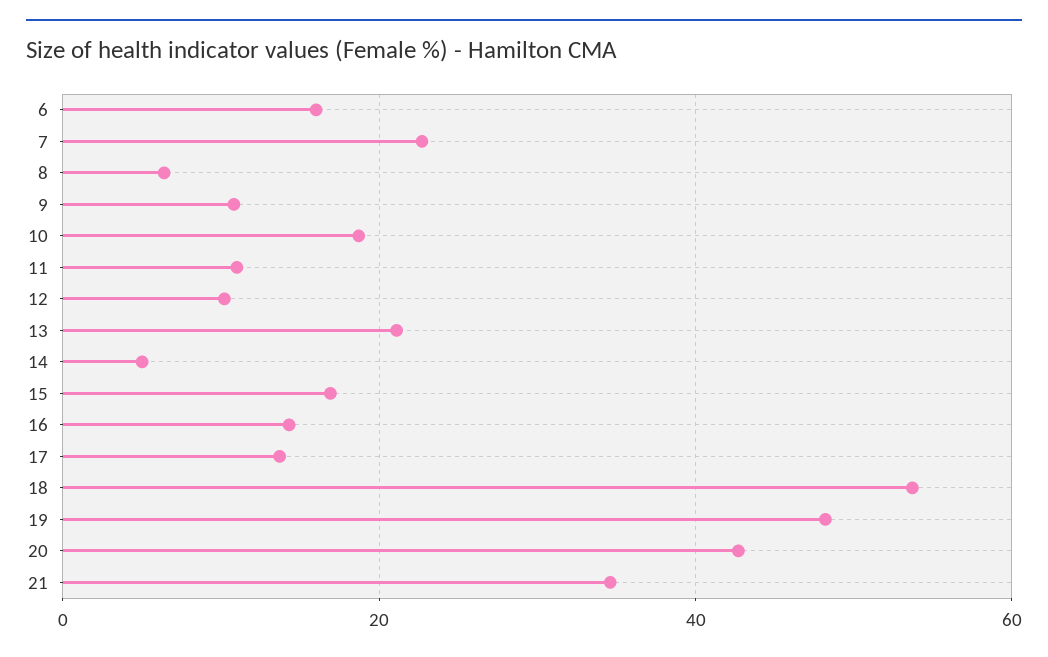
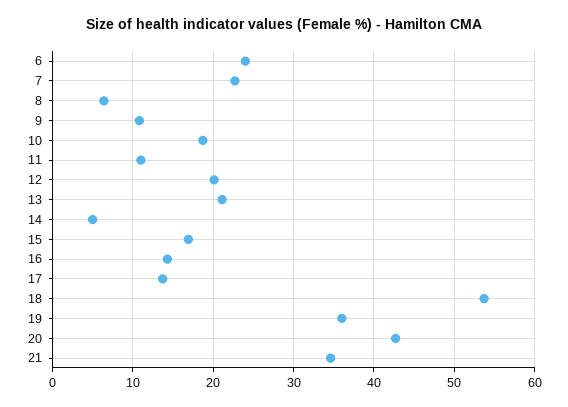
6: 16 -> 24
12: 10 -> 20
19: 48 -> 36

